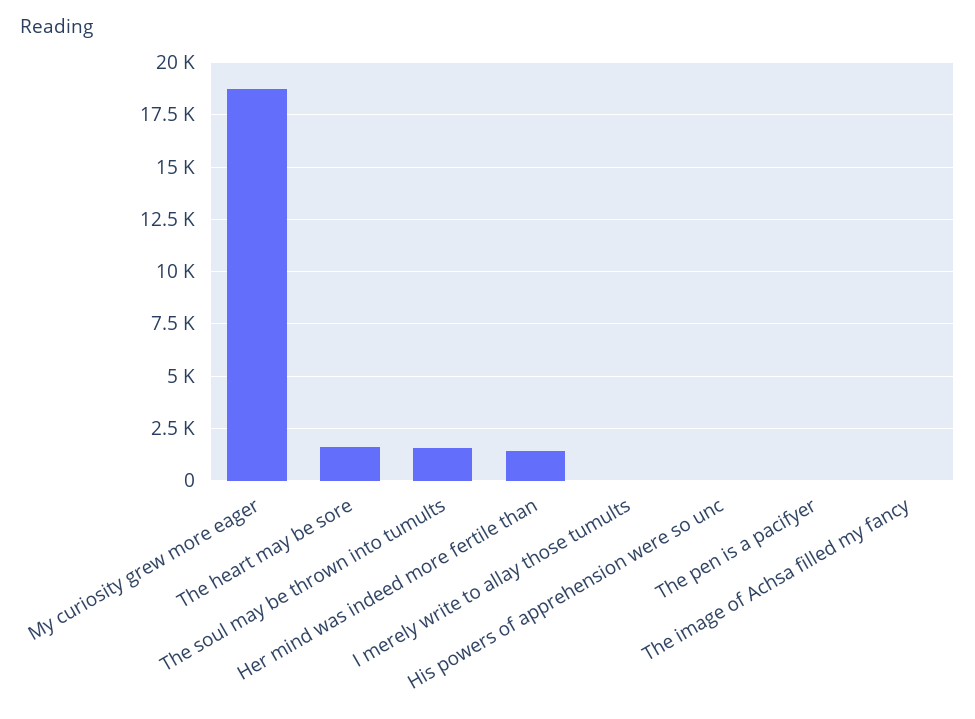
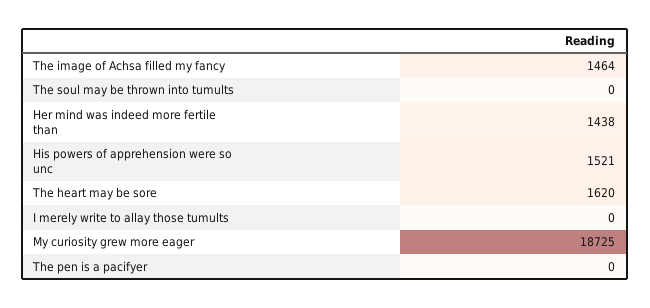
The soul may be thrown into tumults: 1500 -> 0
His powers of apprehension were so unc: 0 -> 1521
The image of Achsa filled my fancy: 0 -> 1464

